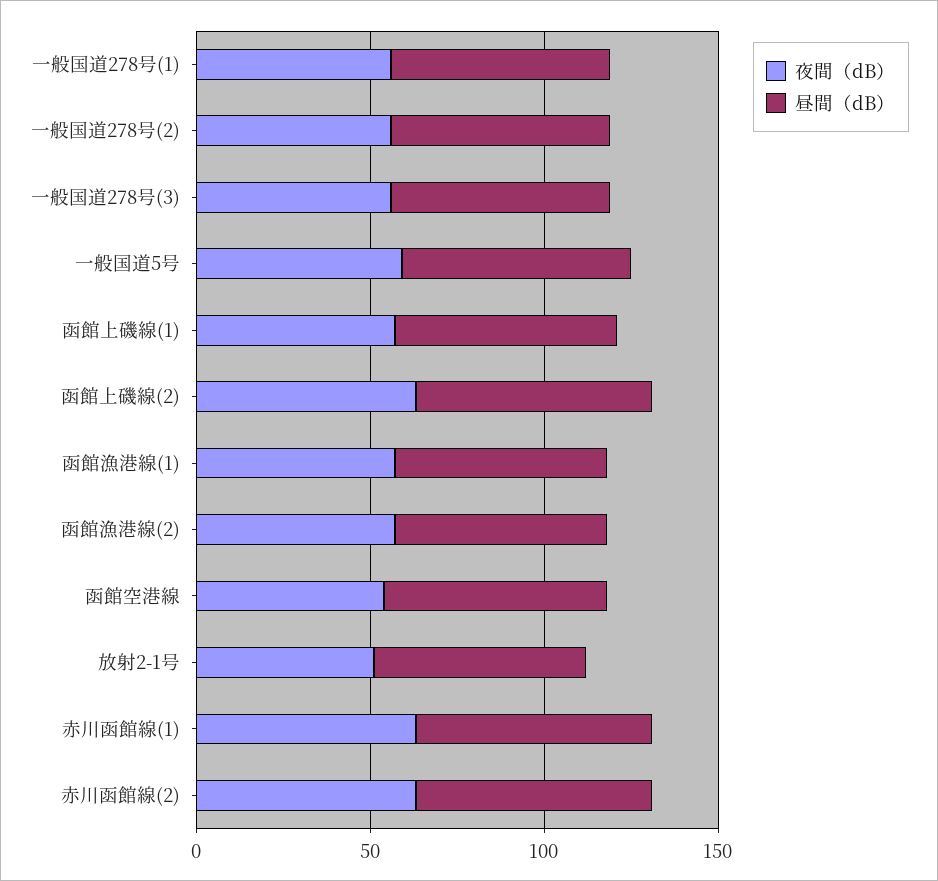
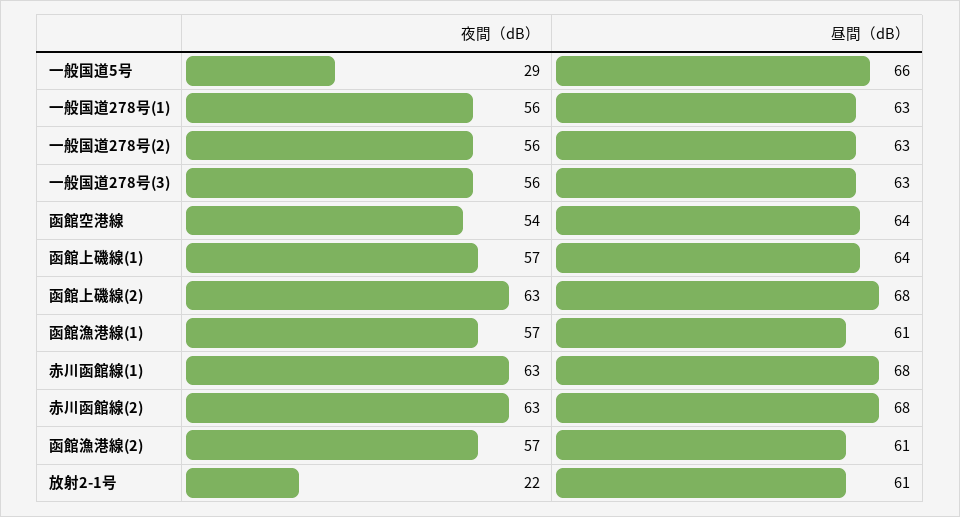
夜間（dB）, 一般国道5号: 60 -> 29
夜間（dB）, 放射2-1号: 50 -> 22

